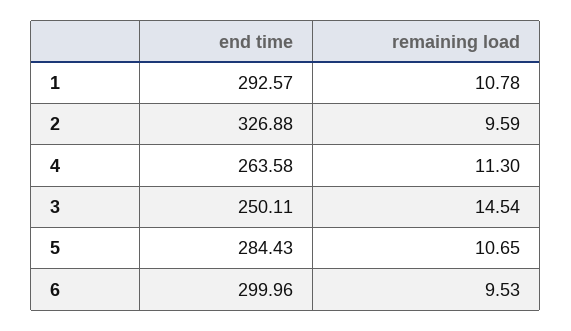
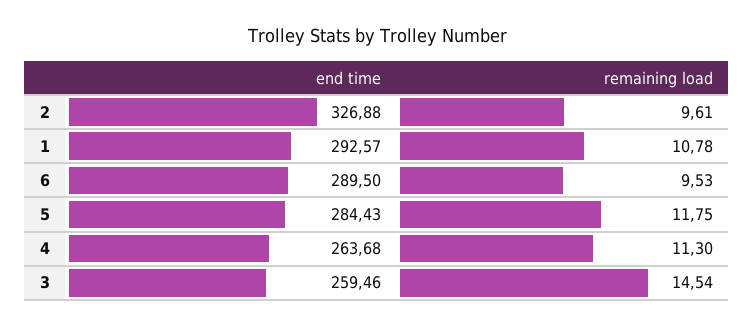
remaining load, 2: 9.59 -> 9.61
end time, 4: 263.58 -> 263.68
end time, 3: 250.11 -> 259.46
remaining load, 5: 10.65 -> 11.75
end time, 6: 299.96 -> 289.5

